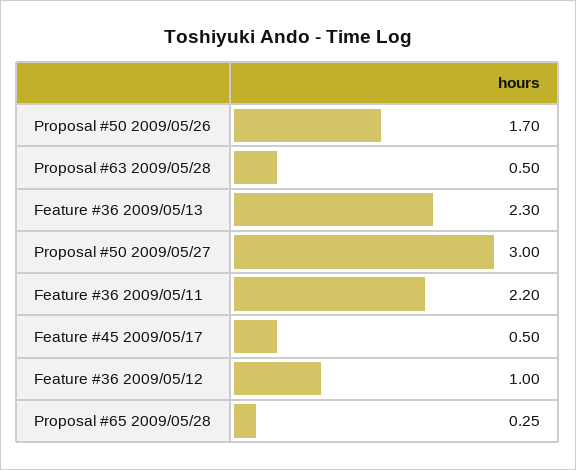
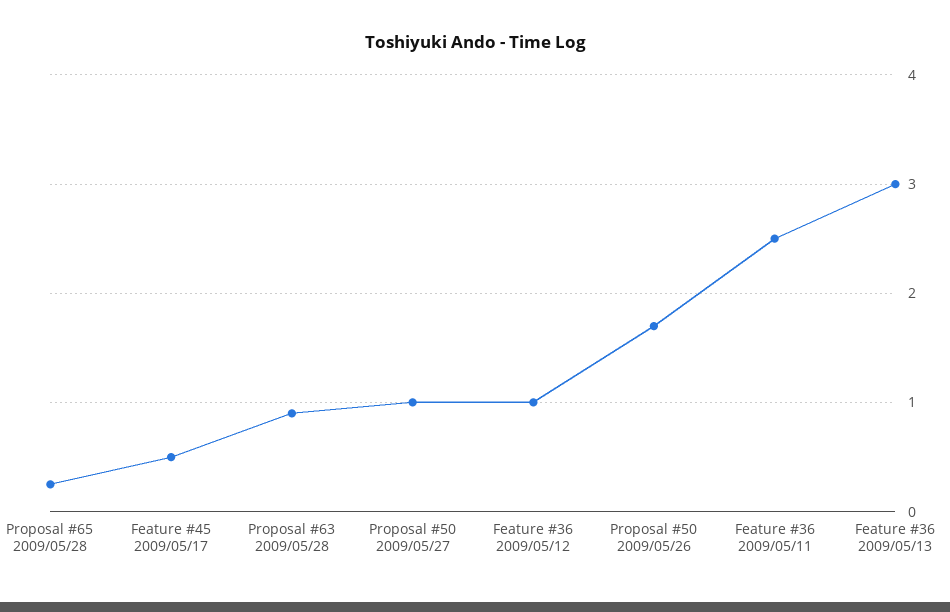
Proposal #63 2009/05/28: 0.5 -> 0.9
Feature #36 2009/05/13: 2.3 -> 3
Proposal #50 2009/05/27: 3 -> 1
Feature #36 2009/05/11: 2.2 -> 2.5

